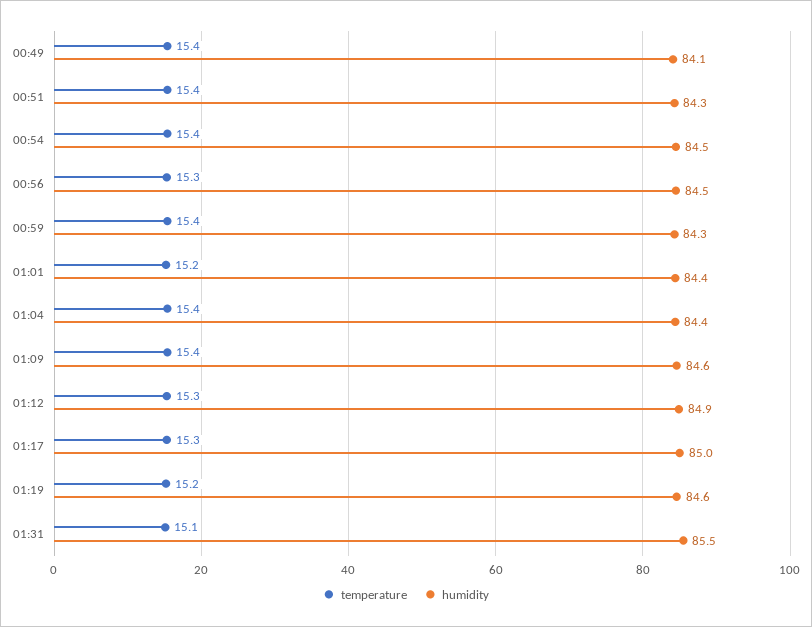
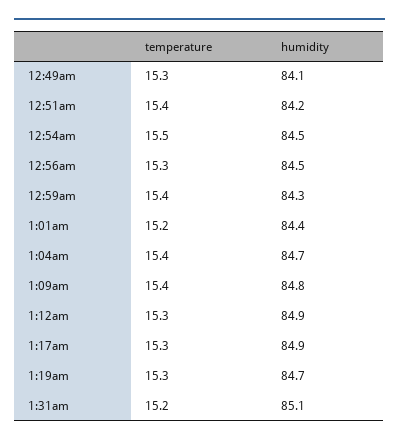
temperature, 00:49: 15.4 -> 15.3
humidity, 00:51: 84.3 -> 84.2
temperature, 00:54: 15.4 -> 15.5
humidity, 01:04: 84.4 -> 84.7
humidity, 01:09: 84.6 -> 84.8
humidity, 01:17: 85 -> 84.9
temperature, 01:19: 15.2 -> 15.3
humidity, 01:19: 84.6 -> 84.7
temperature, 01:31: 15.1 -> 15.2
humidity, 01:31: 85.5 -> 85.1

